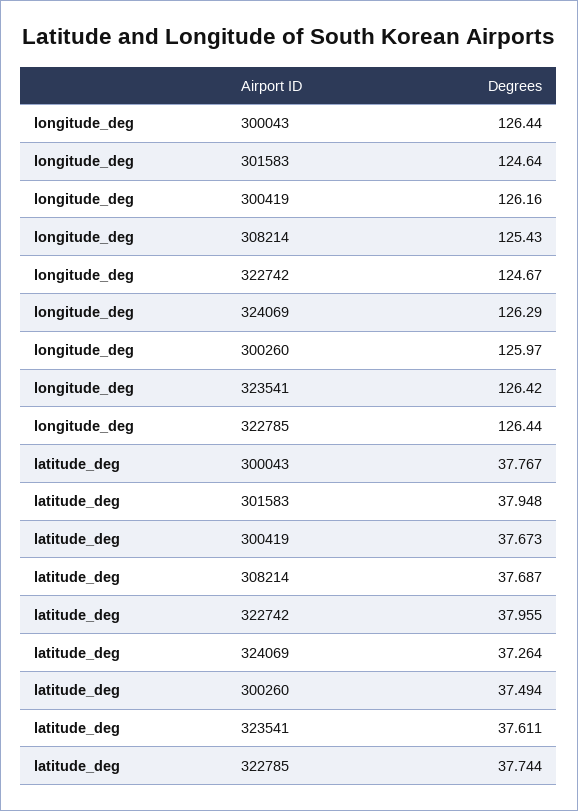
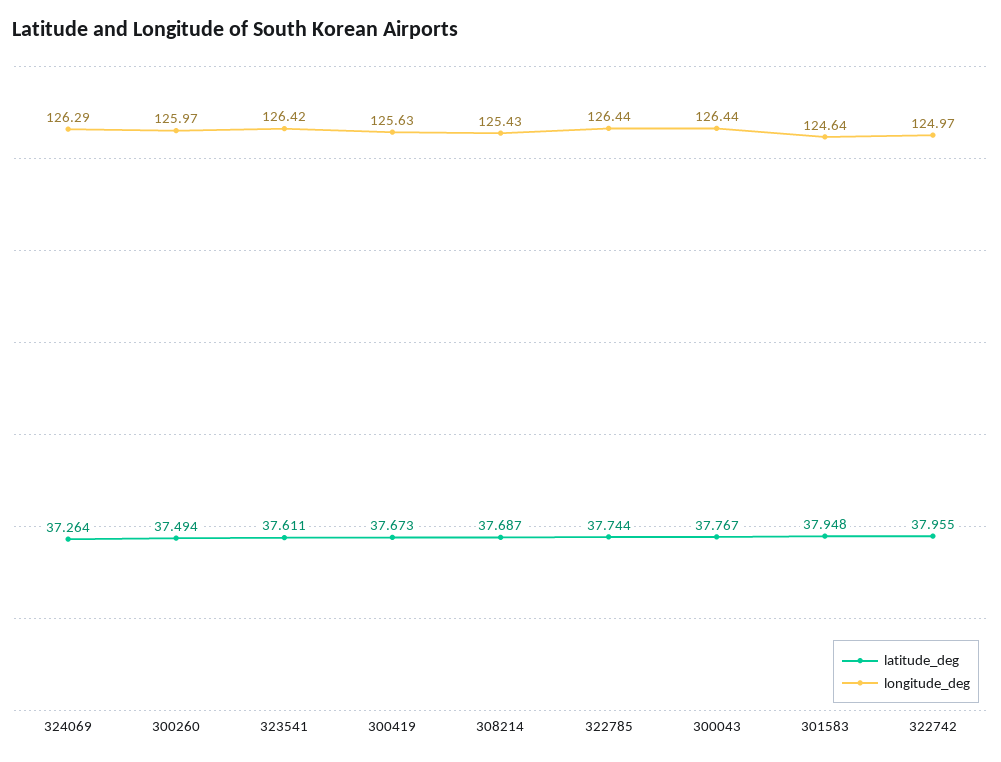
longitude_deg, 300419: 126.16 -> 125.63
longitude_deg, 322742: 124.67 -> 124.97

